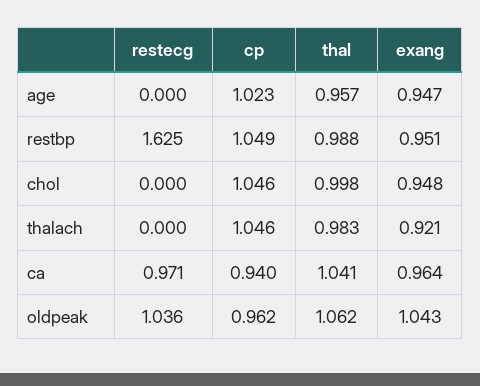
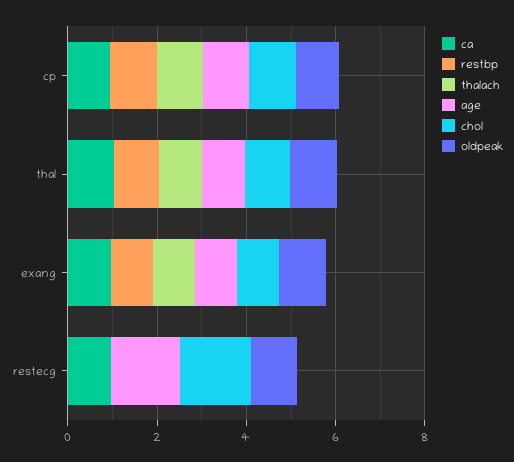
age, restecg: 0 -> 1.5
restbp, restecg: 1.625 -> 0
chol, restecg: 0 -> 1.5

